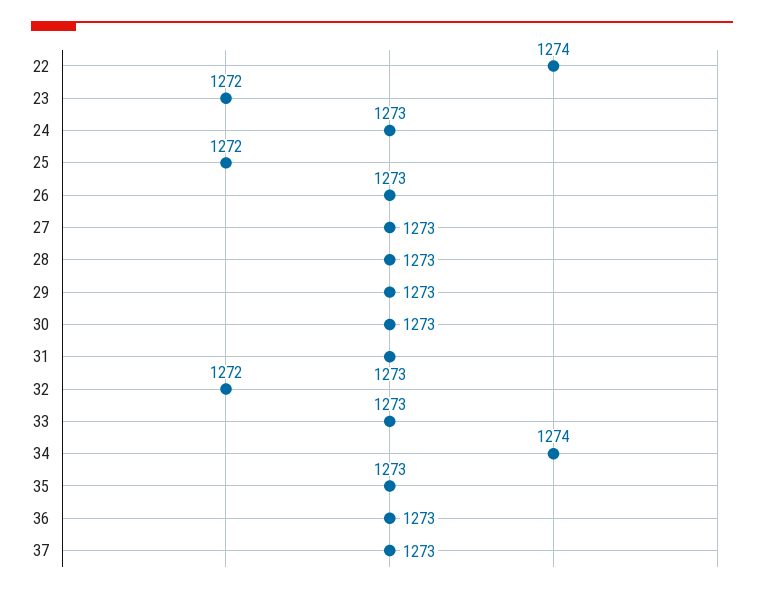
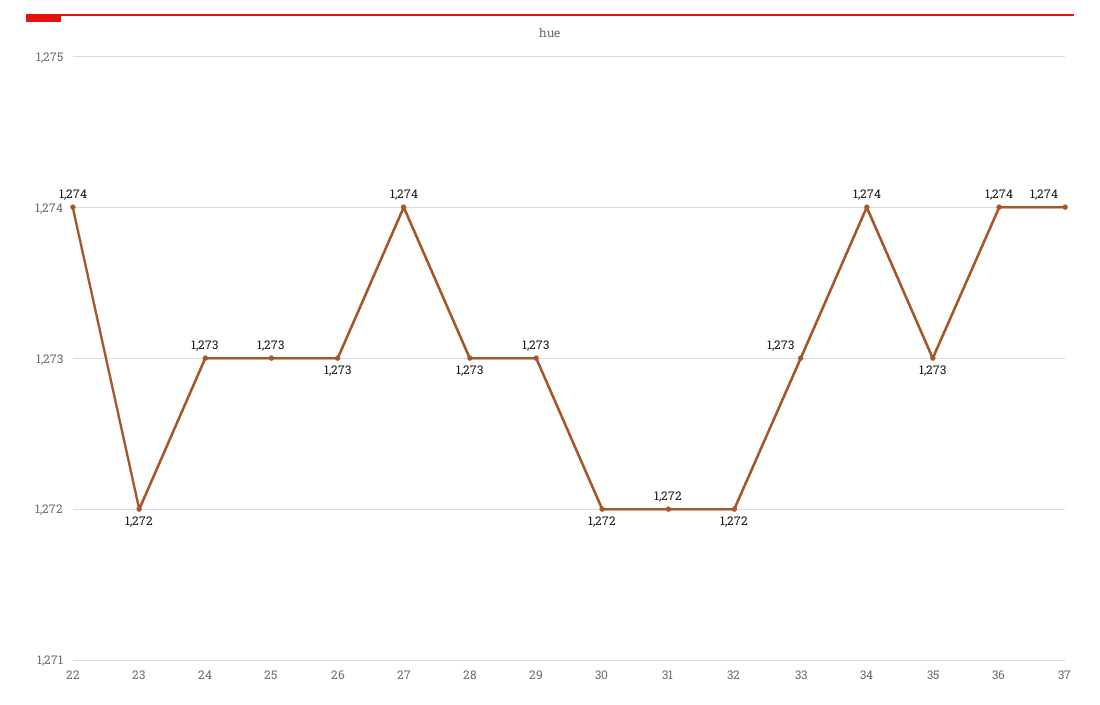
25: 1272 -> 1273
27: 1273 -> 1274
30: 1273 -> 1272
31: 1273 -> 1272
36: 1273 -> 1274
37: 1273 -> 1274

